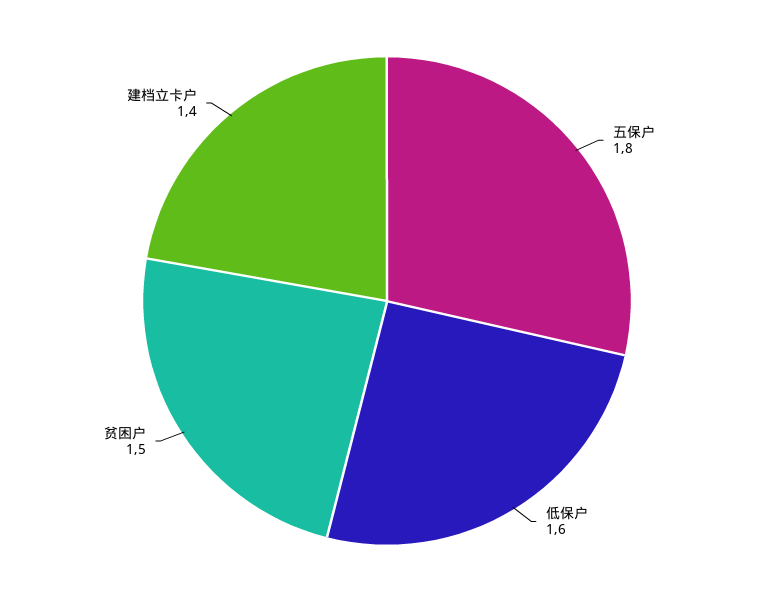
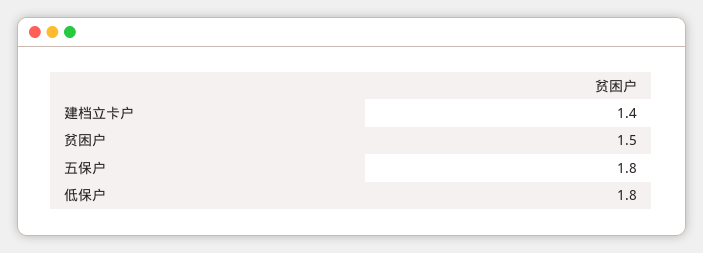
低保户: 1.6 -> 1.8

